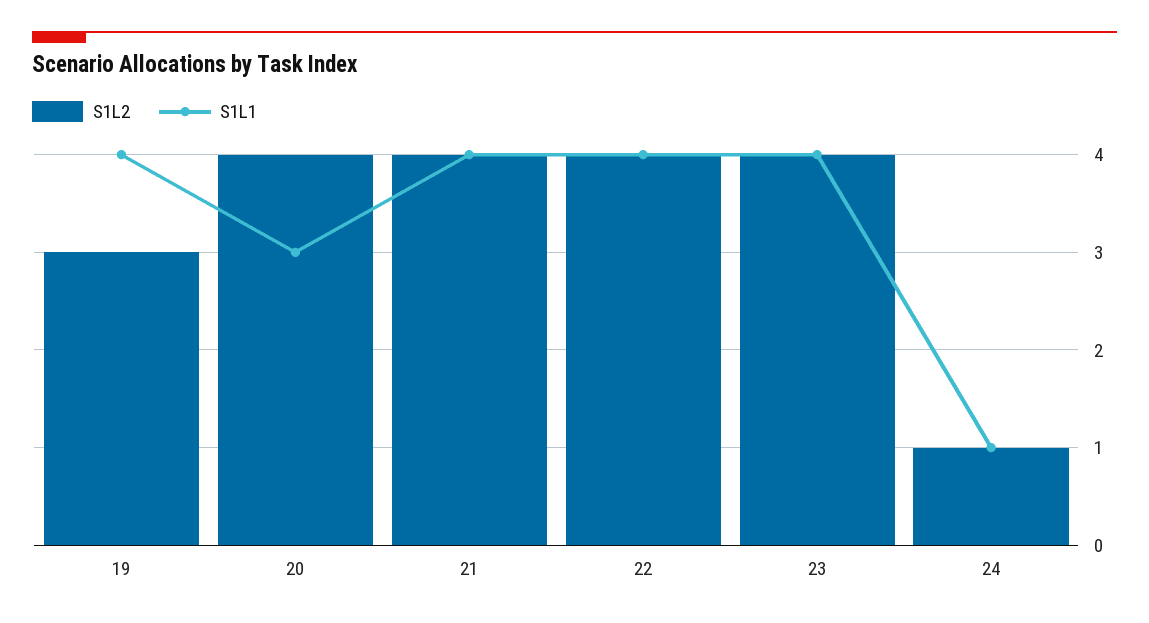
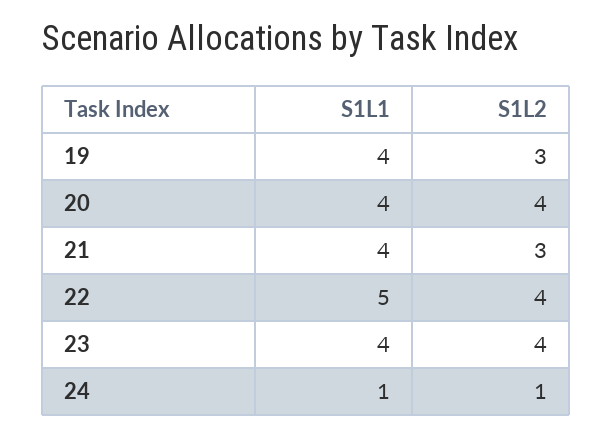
S1L1, 20: 3 -> 4
S1L2, 21: 4 -> 3
S1L1, 22: 4 -> 5

